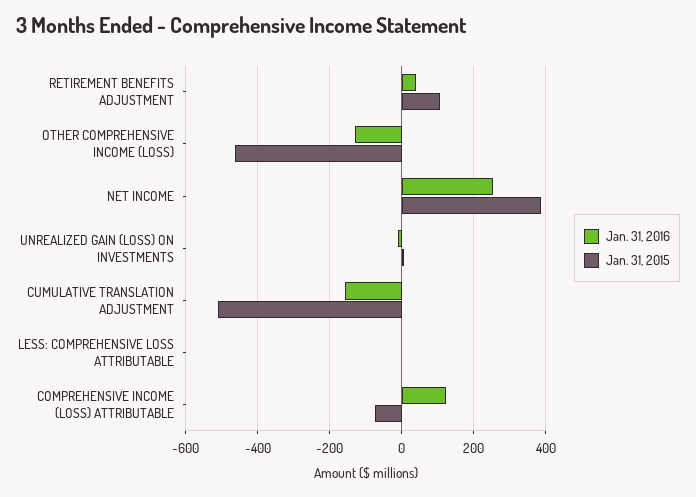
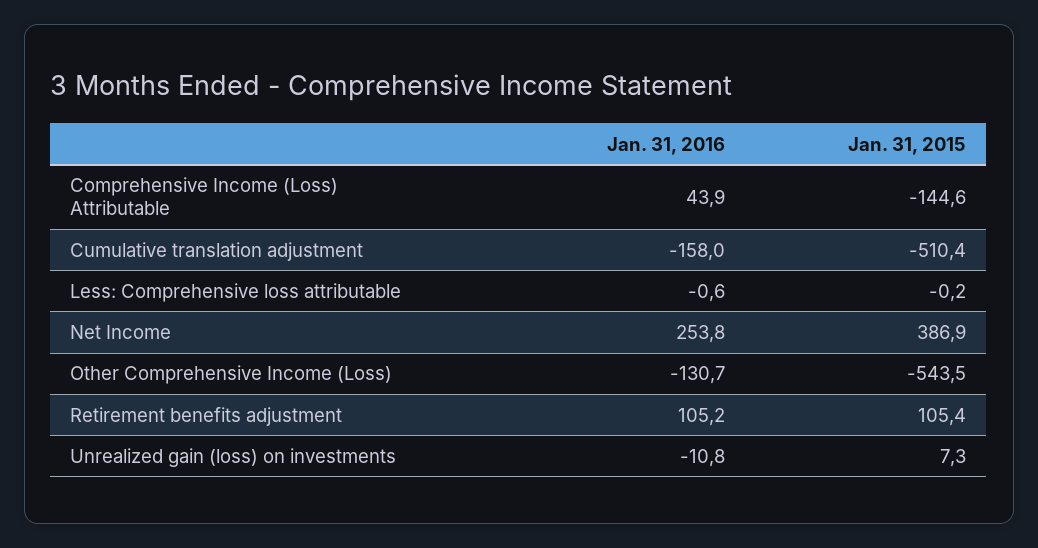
Jan. 31, 2016, RETIREMENT BENEFITS ADJUSTMENT: 40 -> 105.2
Jan. 31, 2015, OTHER COMPREHENSIVE INCOME (LOSS): -460 -> -543.5
Jan. 31, 2016, COMPREHENSIVE INCOME (LOSS) ATTRIBUTABLE: 120 -> 43.9
Jan. 31, 2015, COMPREHENSIVE INCOME (LOSS) ATTRIBUTABLE: -80 -> -144.6

